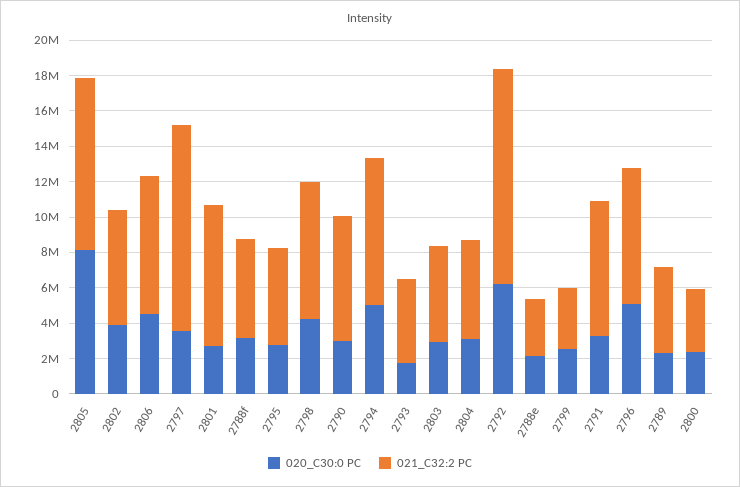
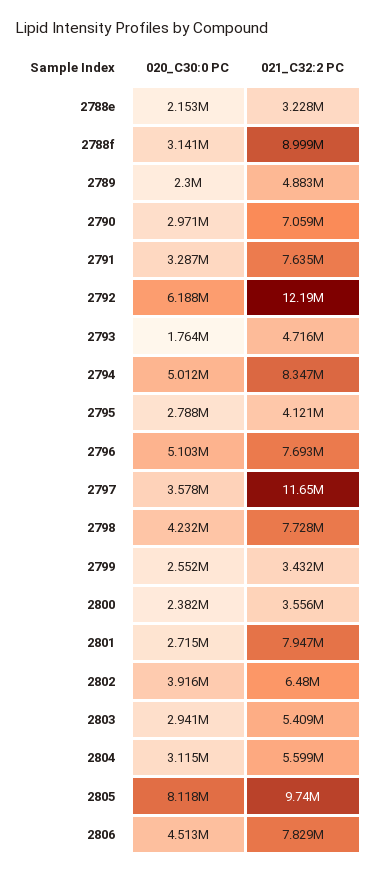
021_C32:2 PC, 2788f: 5500000 -> 8999000
021_C32:2 PC, 2795: 5500000 -> 4121000

